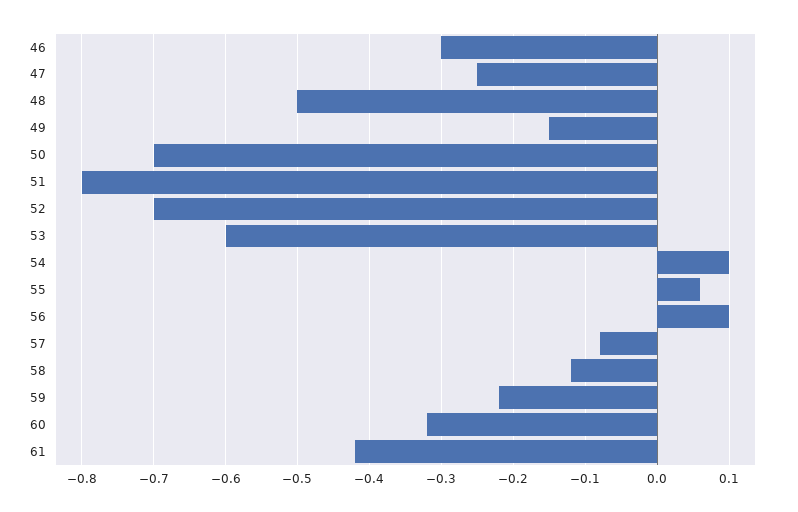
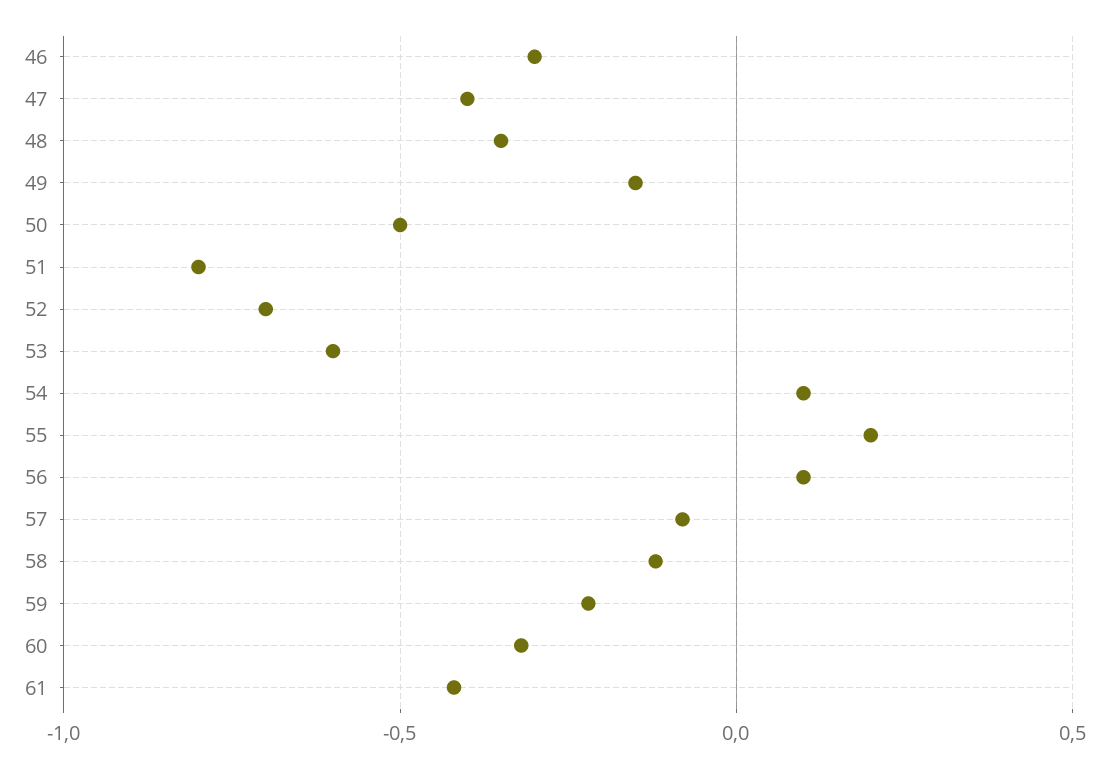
47: -0.25 -> -0.4
48: -0.5 -> -0.35
50: -0.7 -> -0.5
55: 0.06 -> 0.2

